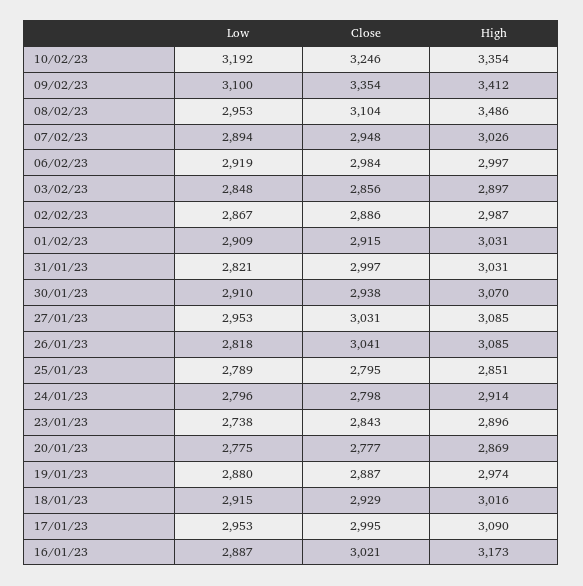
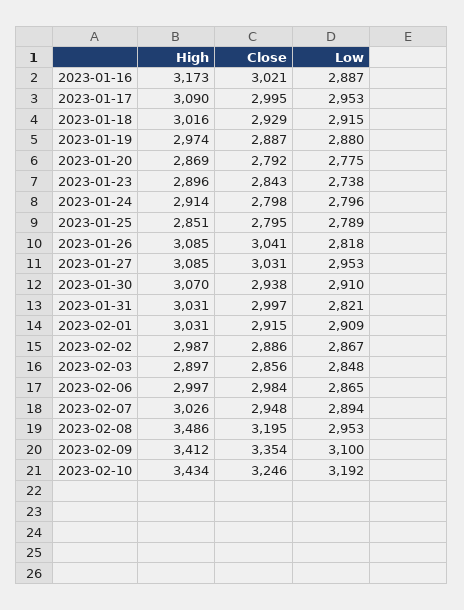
High, 10/02/23: 3354 -> 3434
Close, 08/02/23: 3104 -> 3195
Low, 06/02/23: 2919 -> 2865
Close, 20/01/23: 2777 -> 2792

